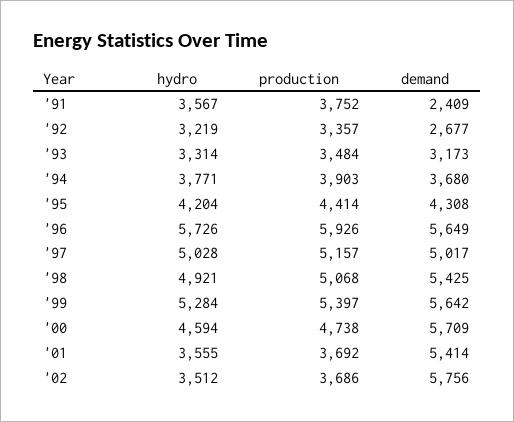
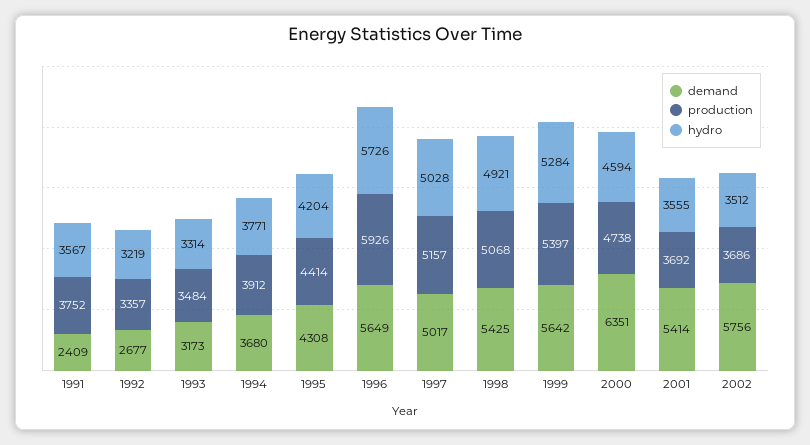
production, '94: 3903 -> 3912
demand, '00: 5709 -> 6351

